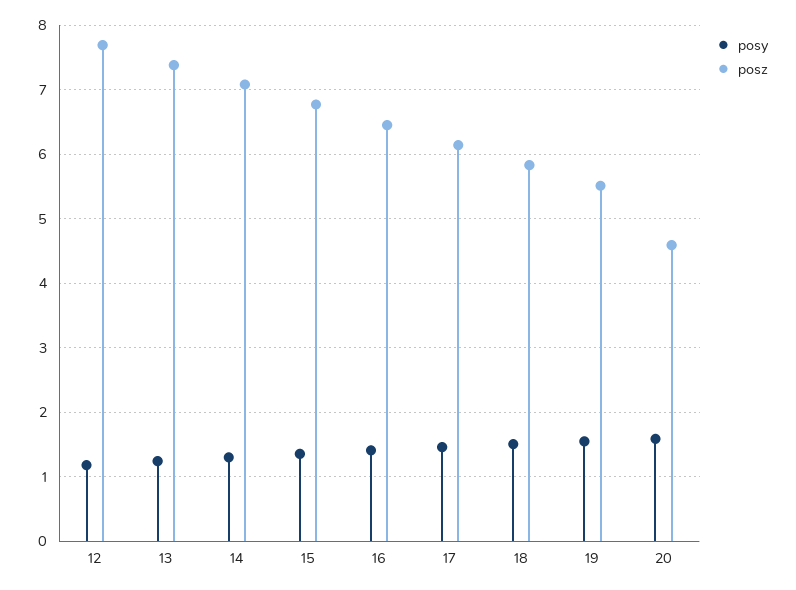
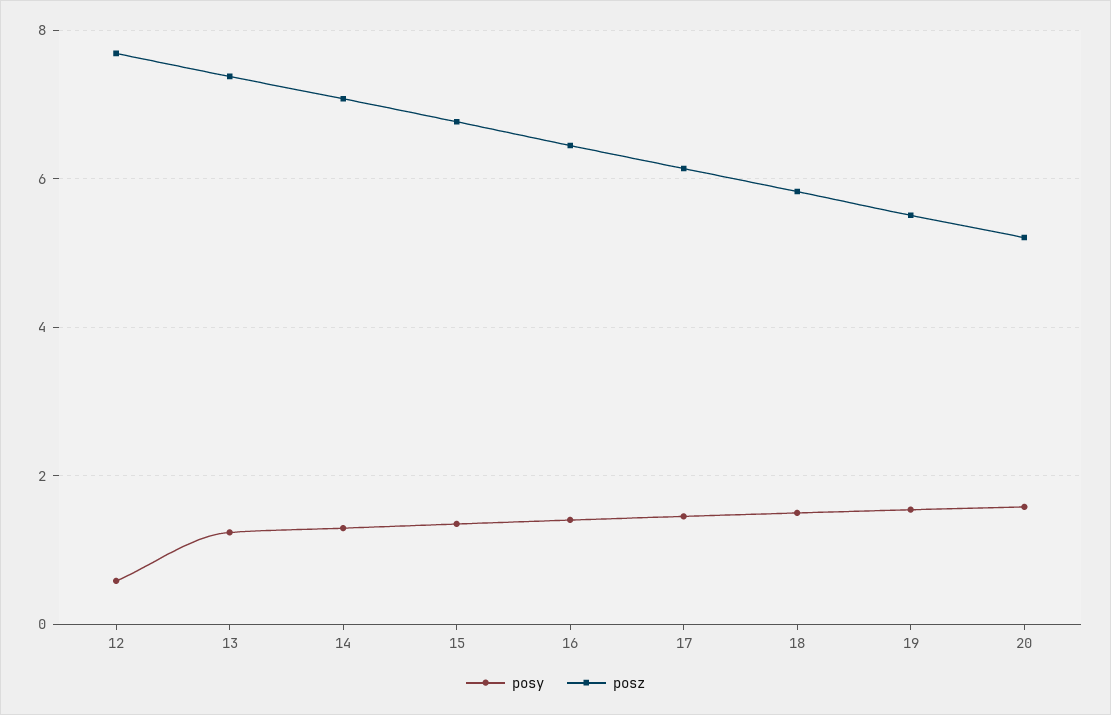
posy, 12: 1.2 -> 0.6
posz, 20: 4.6 -> 5.2

